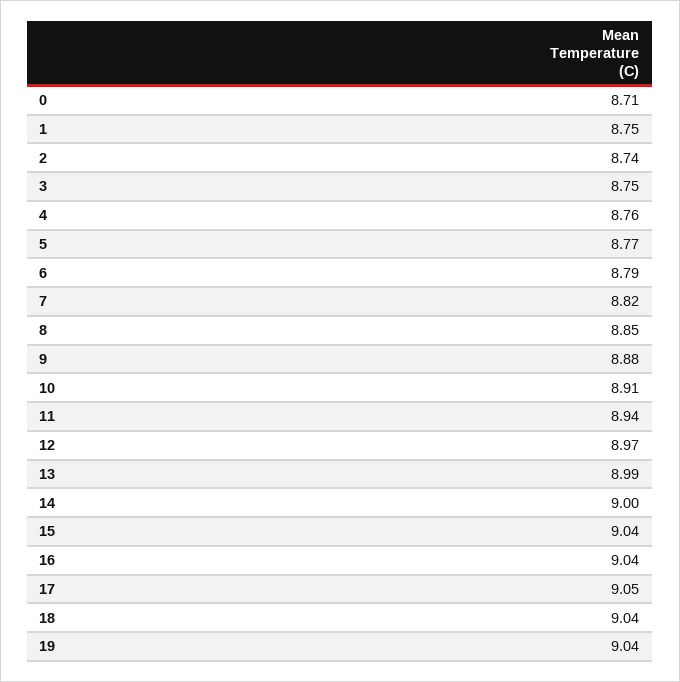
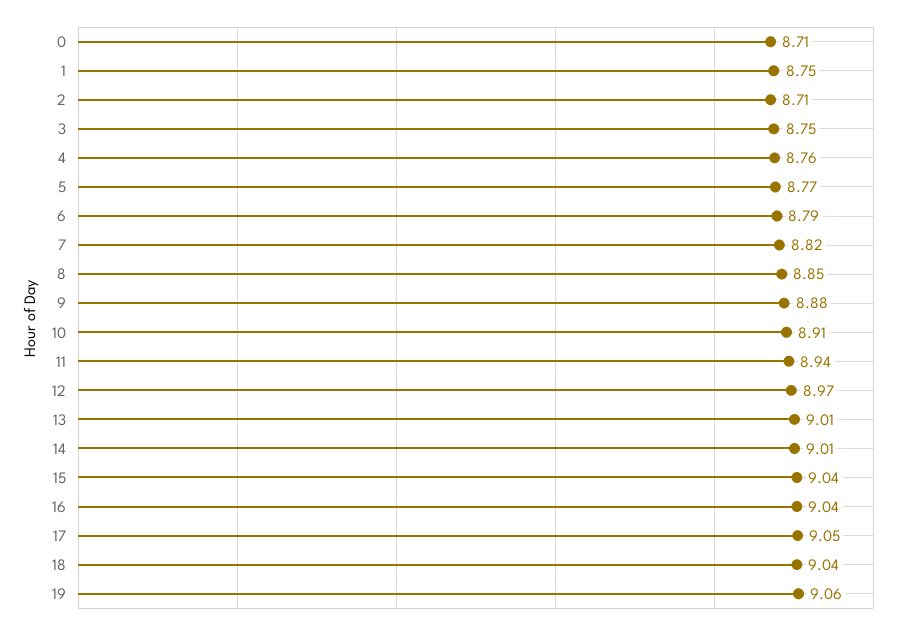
2: 8.74 -> 8.71
13: 8.99 -> 9.01
14: 9 -> 9.01
19: 9.04 -> 9.06

